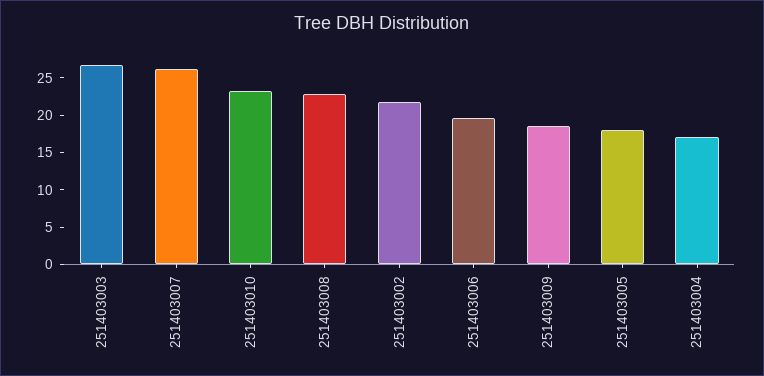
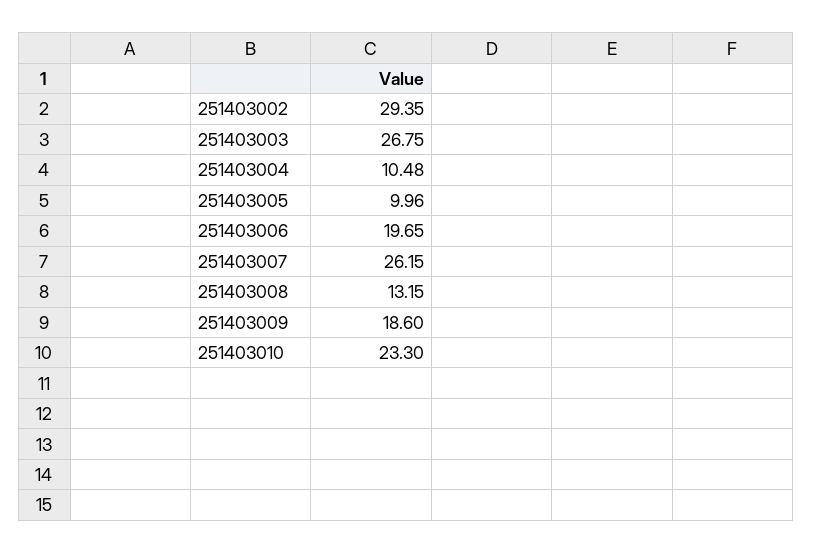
251403008: 22.5 -> 13.15
251403002: 22.5 -> 29.35
251403005: 17.5 -> 9.96
251403004: 17.5 -> 10.48

